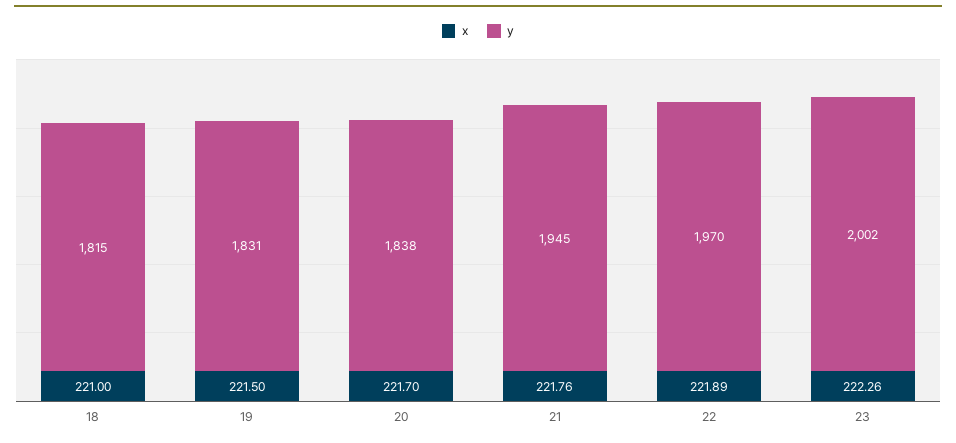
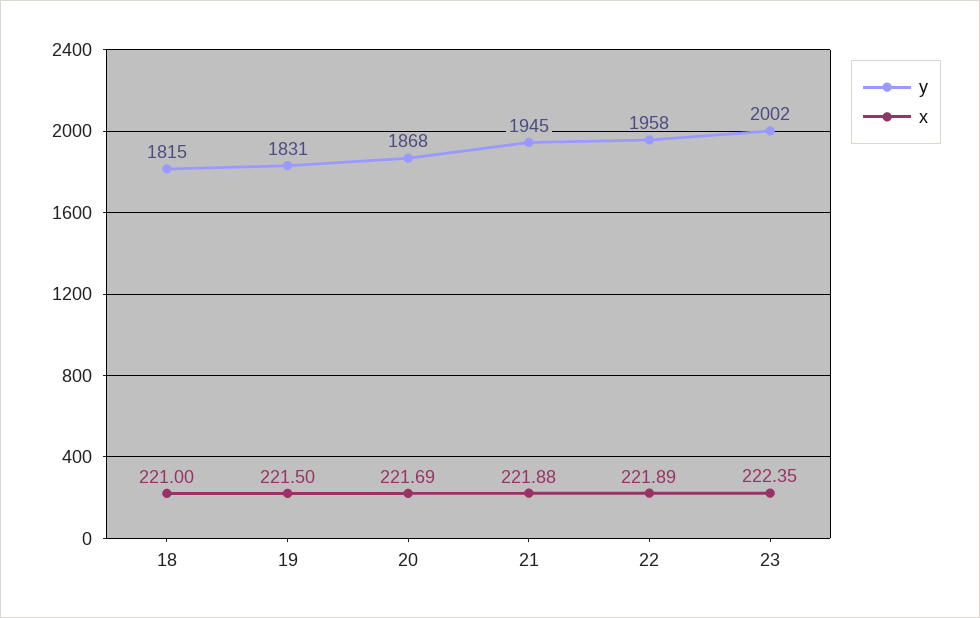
x, 20: 221.7 -> 221.69
y, 20: 1838 -> 1868
x, 21: 221.76 -> 221.88
y, 22: 1970 -> 1958
x, 23: 222.26 -> 222.35

